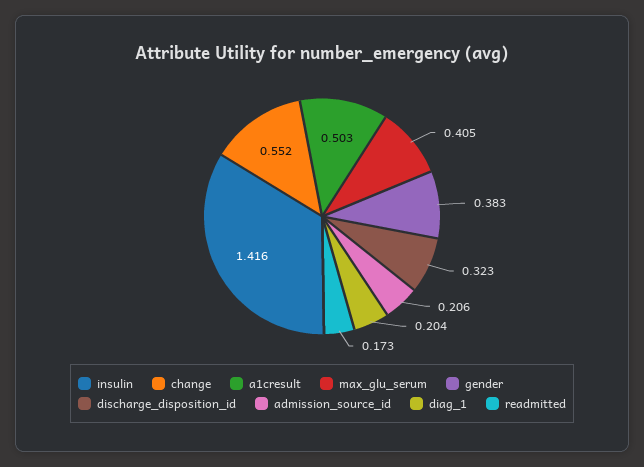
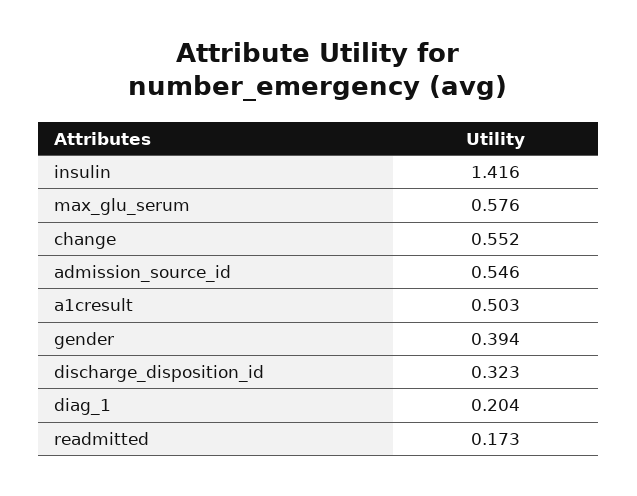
max_glu_serum: 0.405 -> 0.576
gender: 0.383 -> 0.394
admission_source_id: 0.206 -> 0.546

